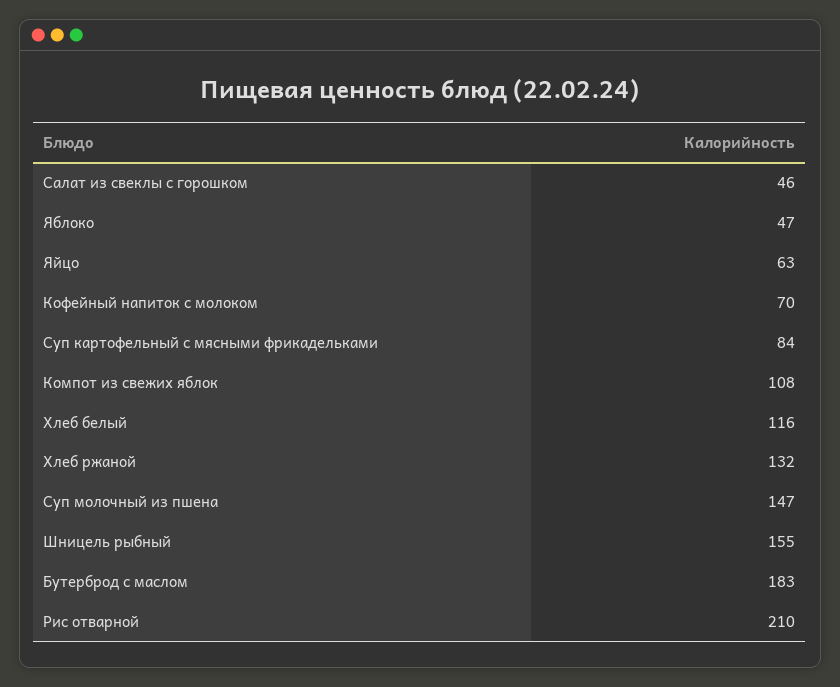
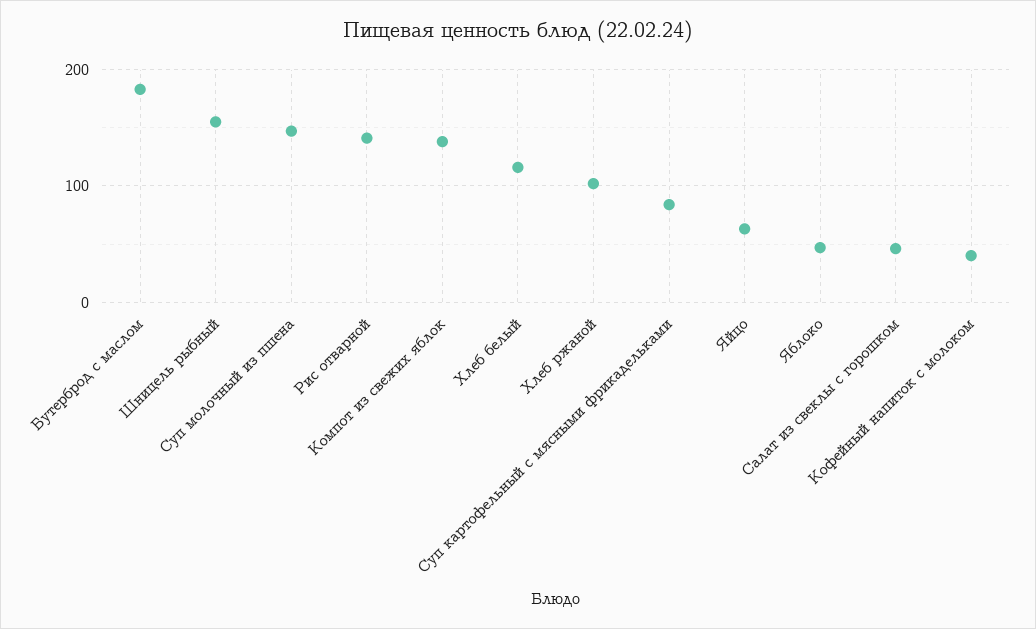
Кофейный напиток с молоком: 70 -> 40
Компот из свежих яблок: 108 -> 140
Хлеб ржаной: 132 -> 100
Рис отварной: 210 -> 140

